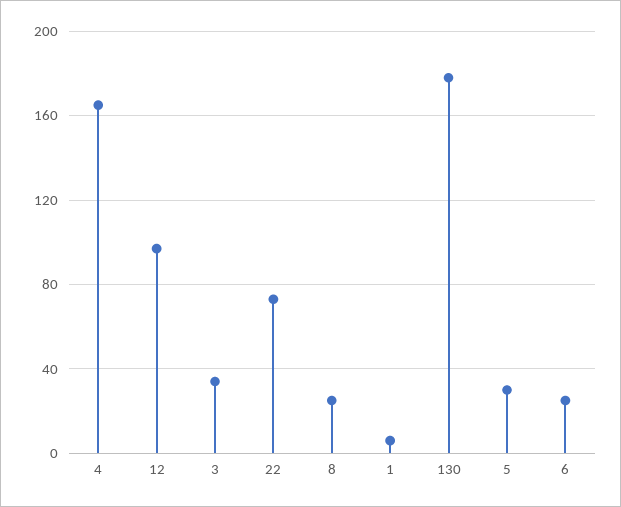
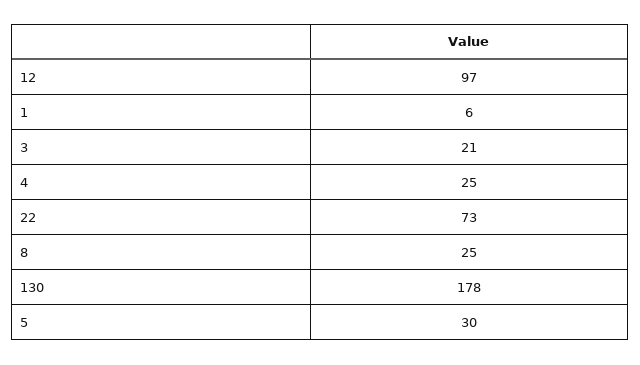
4: 165 -> 25
3: 35 -> 21
6: 25 -> none

